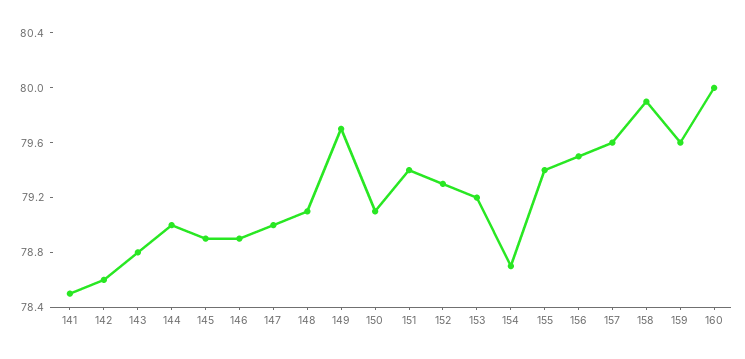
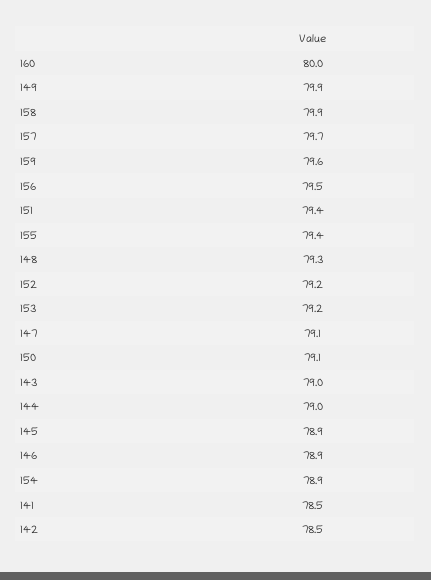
142: 78.6 -> 78.5
143: 78.8 -> 79
147: 79 -> 79.1
148: 79.1 -> 79.3
149: 79.7 -> 79.9
152: 79.3 -> 79.2
154: 78.7 -> 78.9
157: 79.6 -> 79.7

